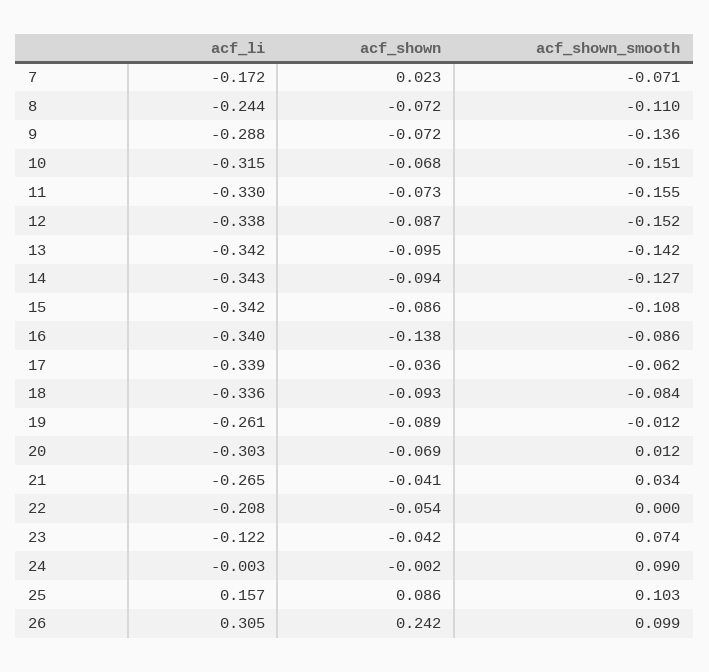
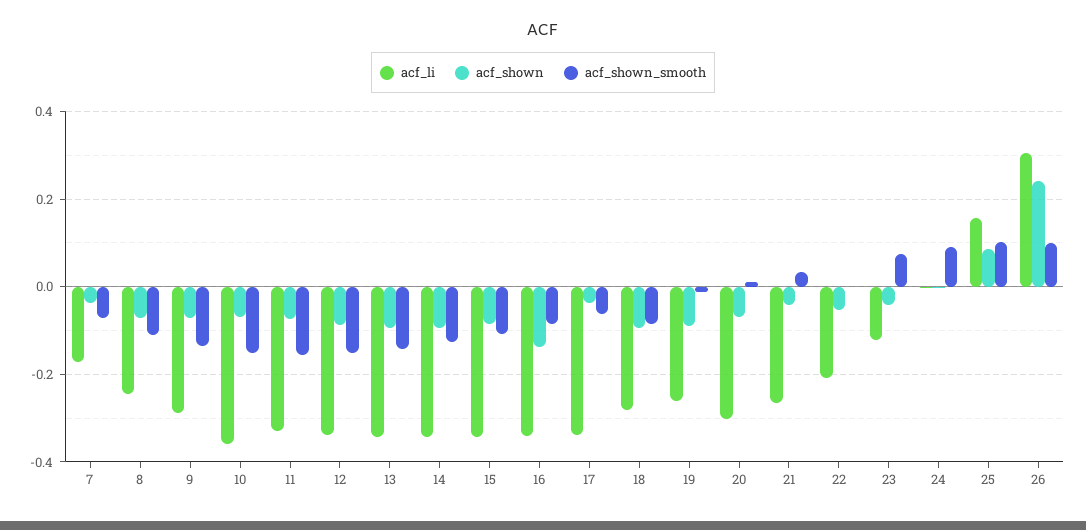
acf_shown, 7: 0.023 -> -0.04
acf_li, 10: -0.315 -> -0.36
acf_li, 18: -0.336 -> -0.28

